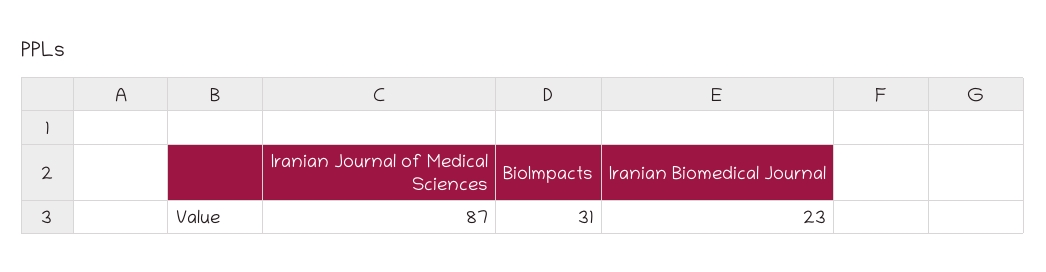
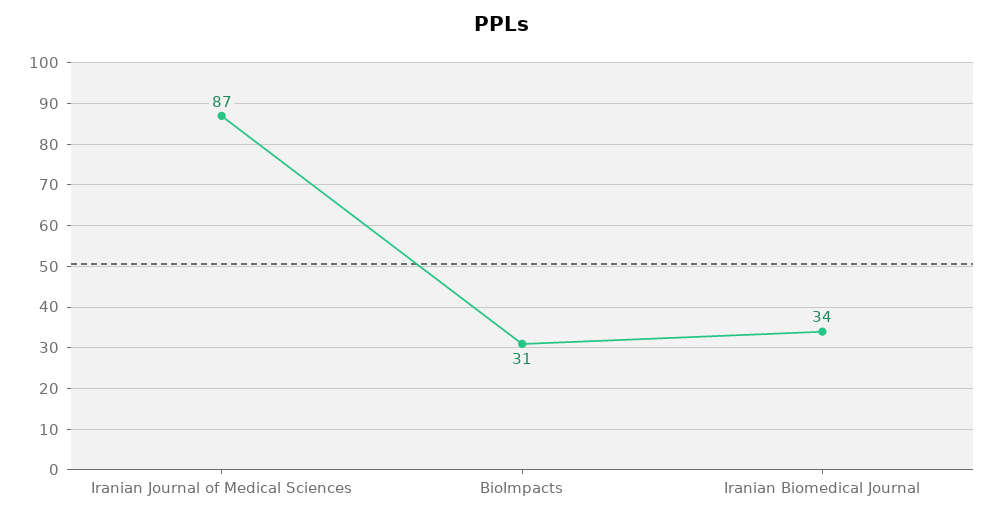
Iranian Biomedical Journal: 23 -> 34

